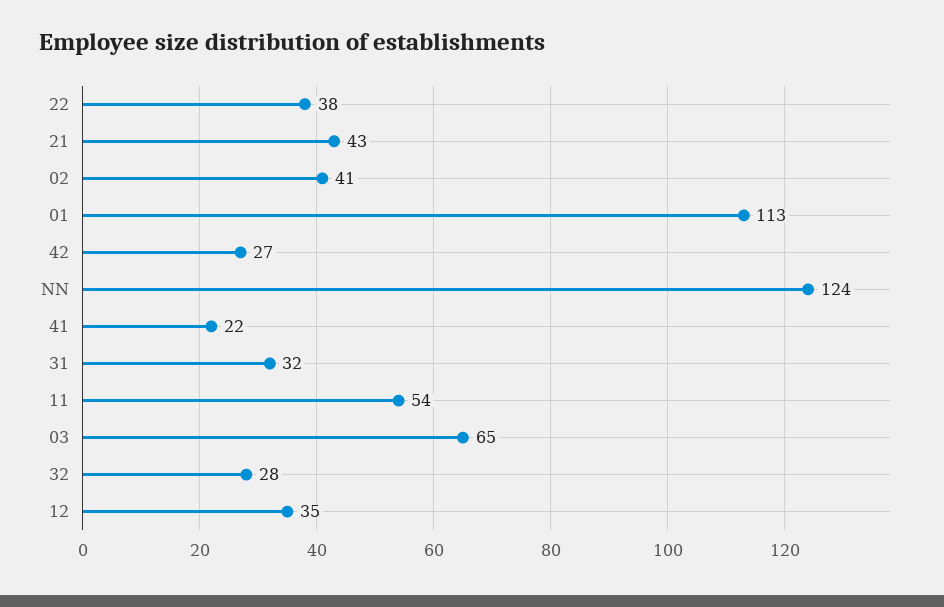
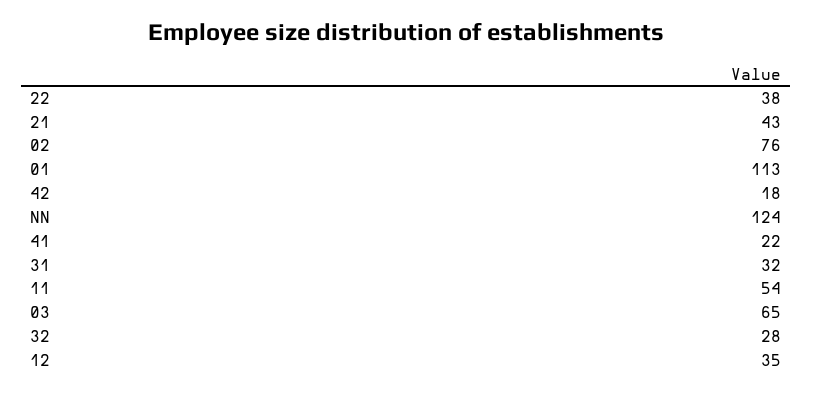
02: 41 -> 76
42: 27 -> 18

